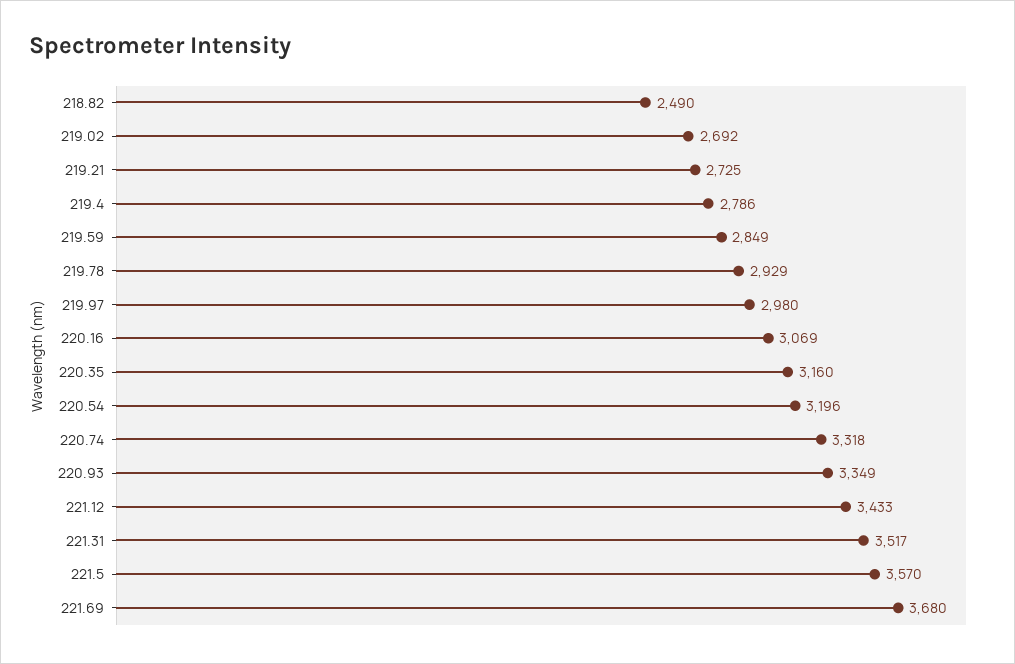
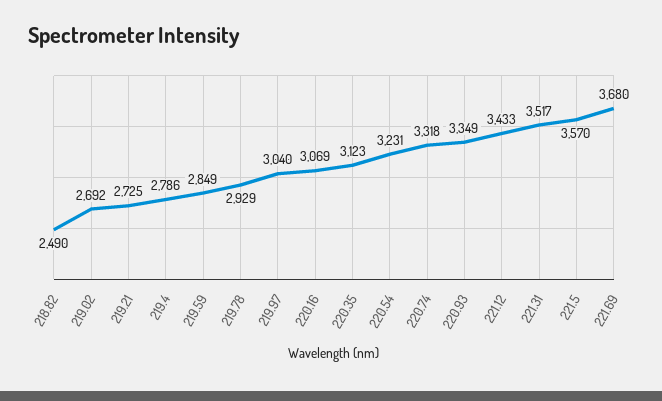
219.97: 2980 -> 3040
220.35: 3160 -> 3123
220.54: 3196 -> 3231

